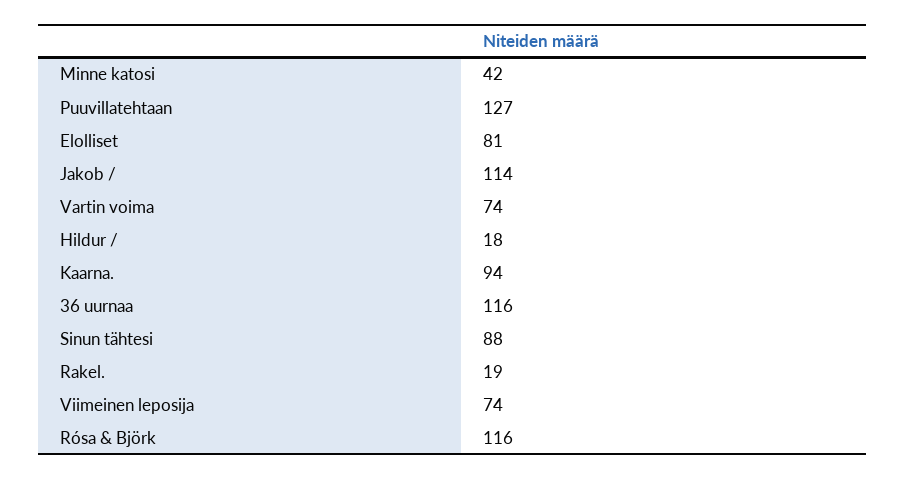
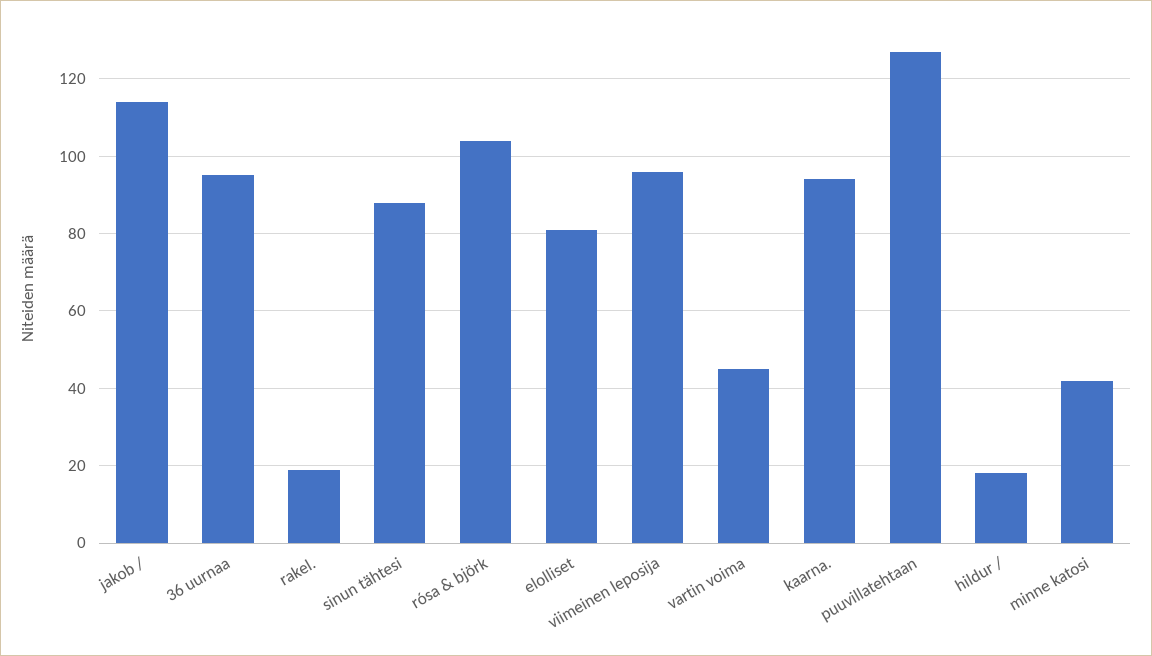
Vartin voima: 74 -> 45
36 uurnaa: 116 -> 95
Viimeinen leposija: 74 -> 95
Rósa & Björk: 116 -> 105

